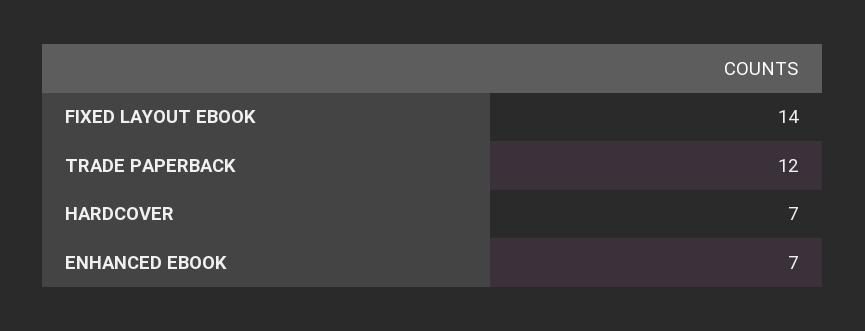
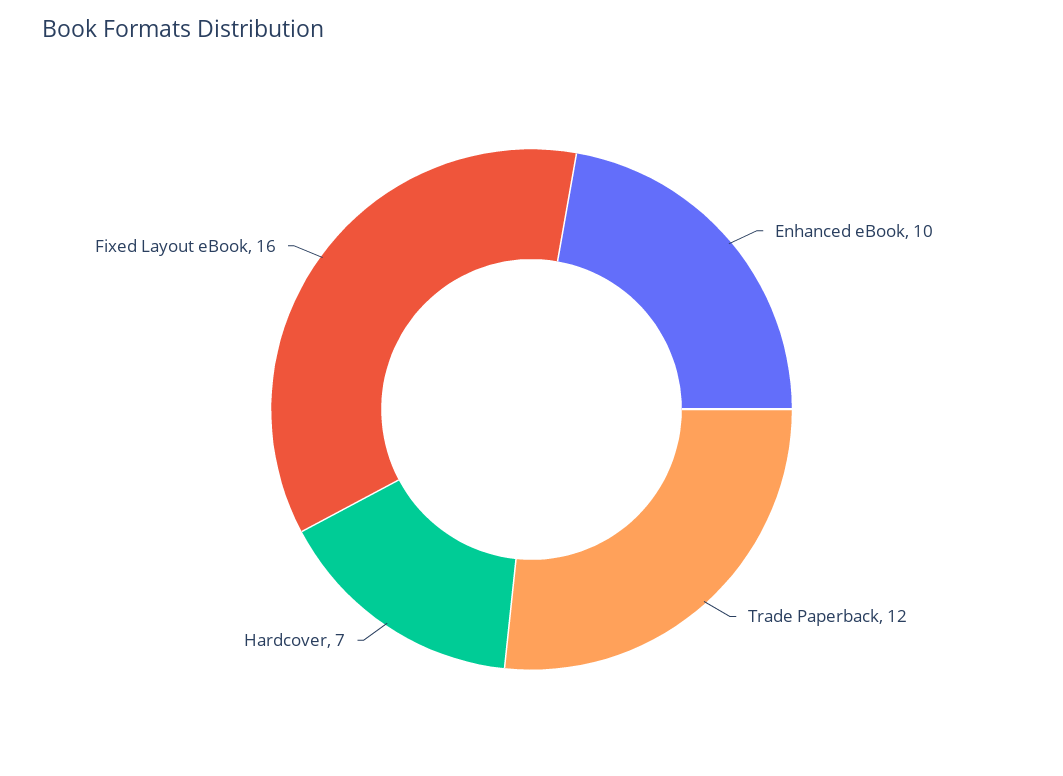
FIXED LAYOUT EBOOK: 14 -> 16
ENHANCED EBOOK: 7 -> 10

